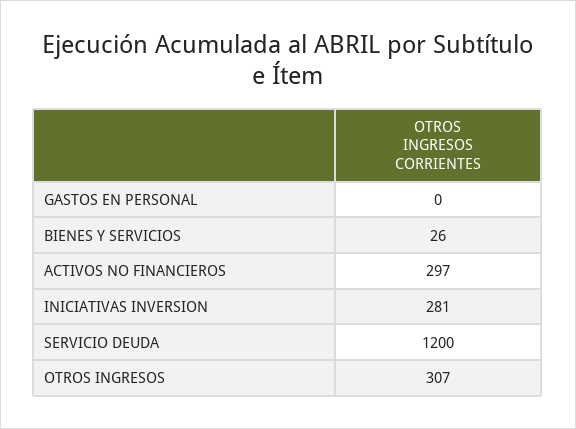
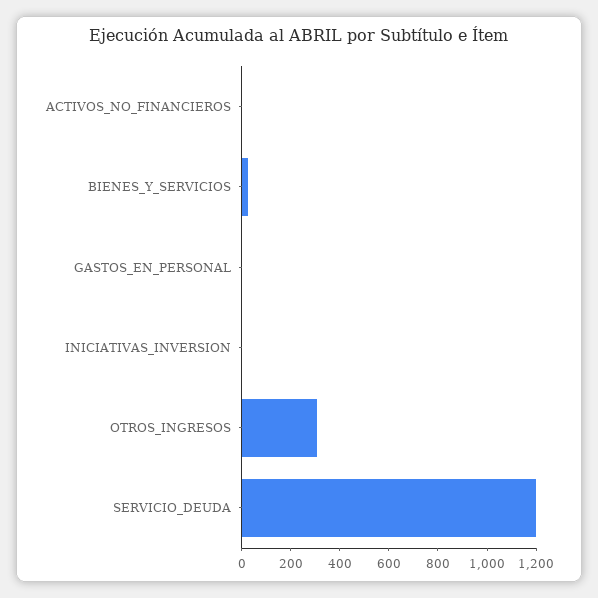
ACTIVOS NO FINANCIEROS: 297 -> 0
INICIATIVAS INVERSION: 281 -> 0

